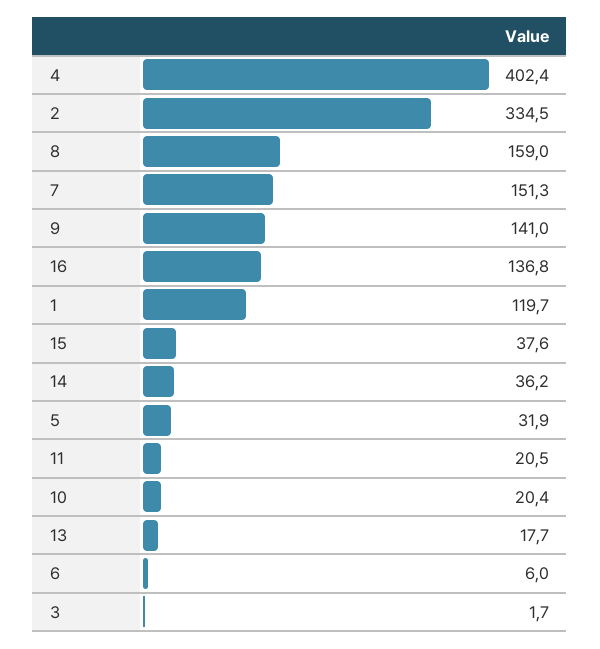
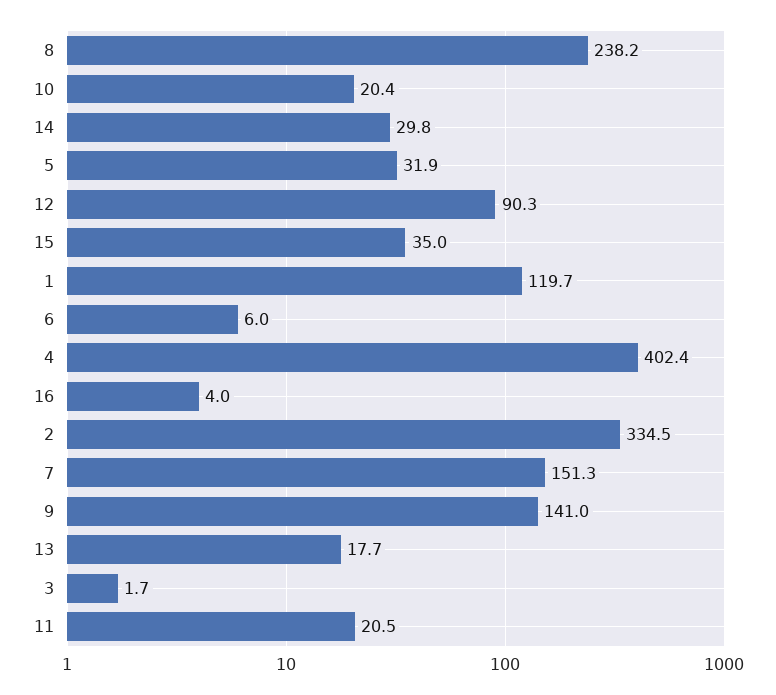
8: 159 -> 238.2
16: 136.8 -> 4
15: 37.6 -> 35
14: 36.2 -> 29.8
12: none -> 90.3

